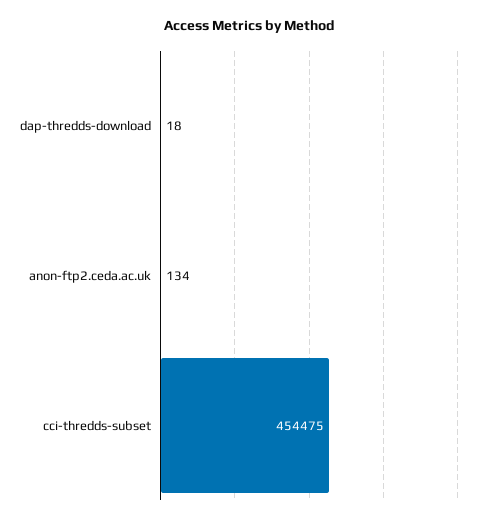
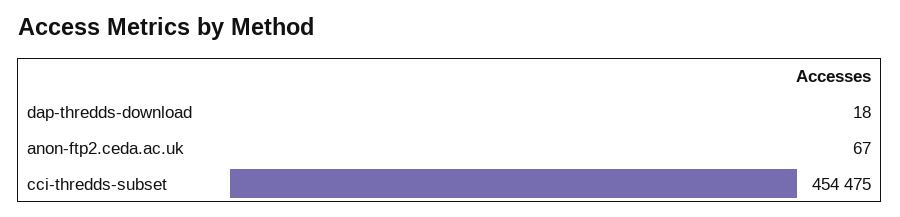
anon-ftp2.ceda.ac.uk: 134 -> 67

